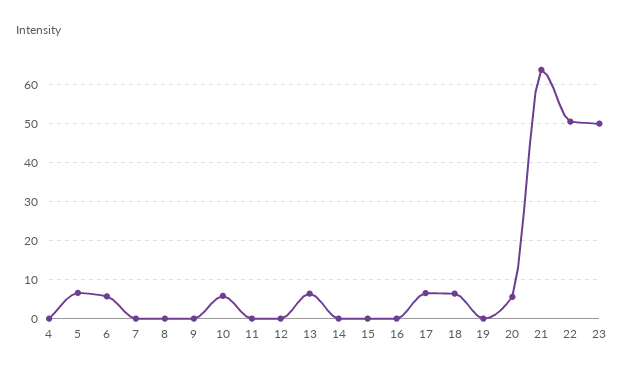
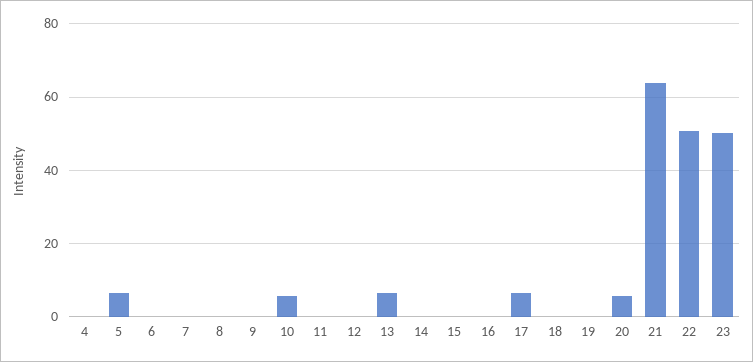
6: 6 -> 0
18: 6 -> 0

